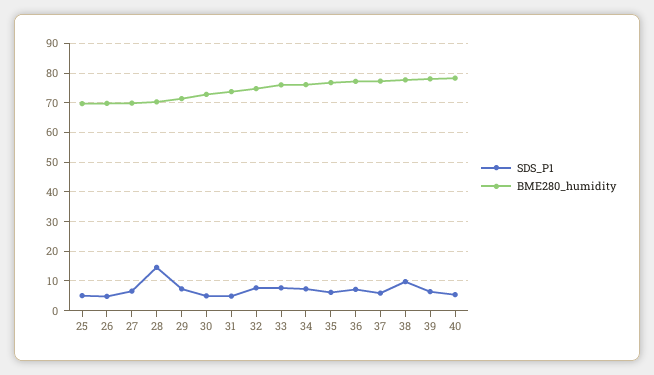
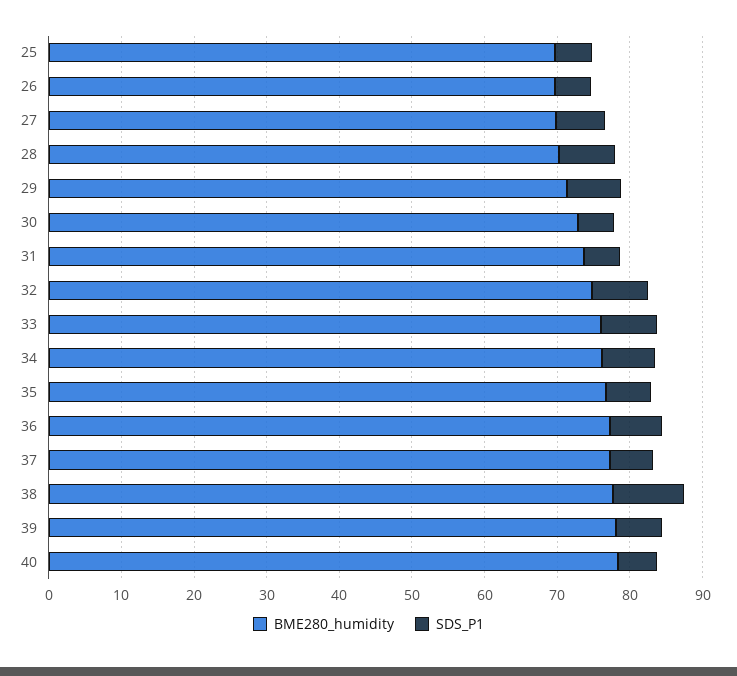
SDS_P1, 28: 15 -> 8

